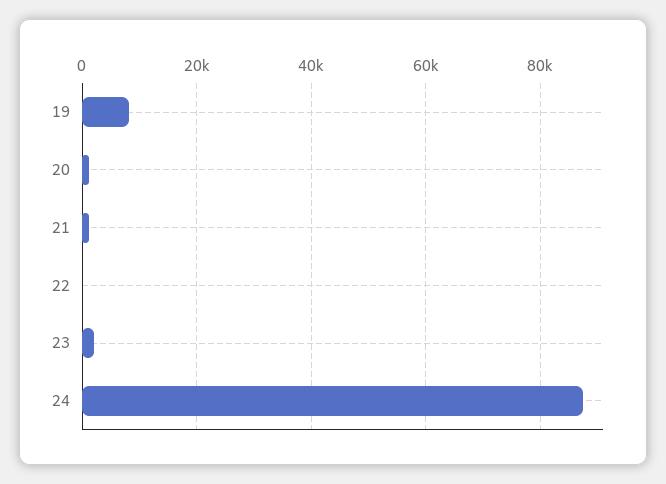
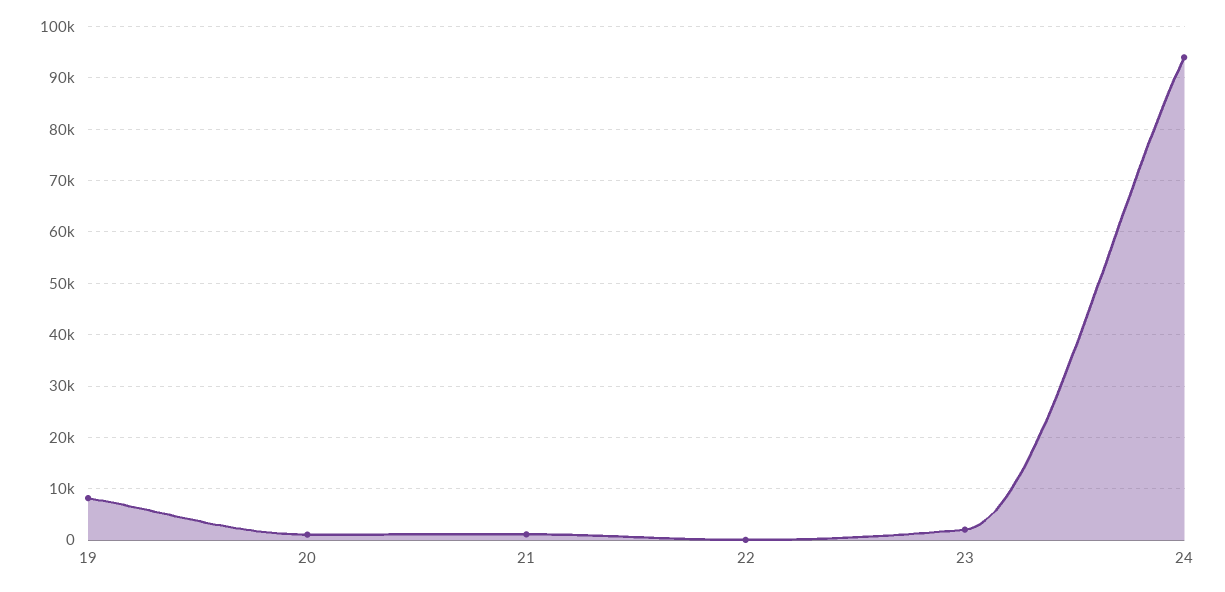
24: 88000 -> 94000

